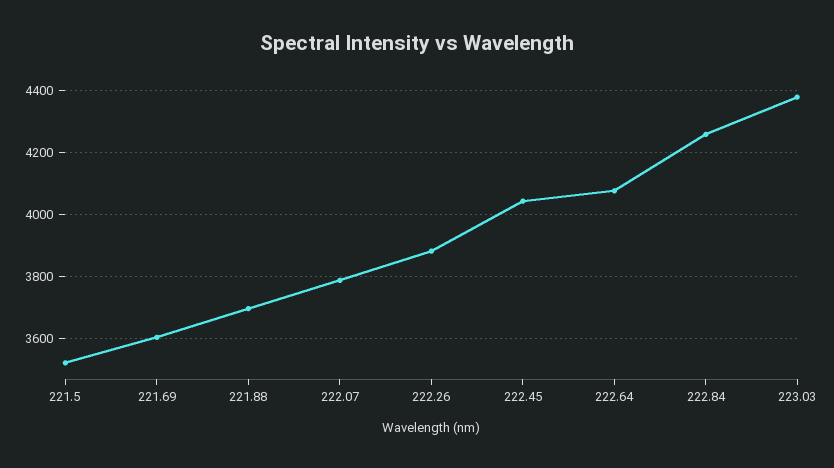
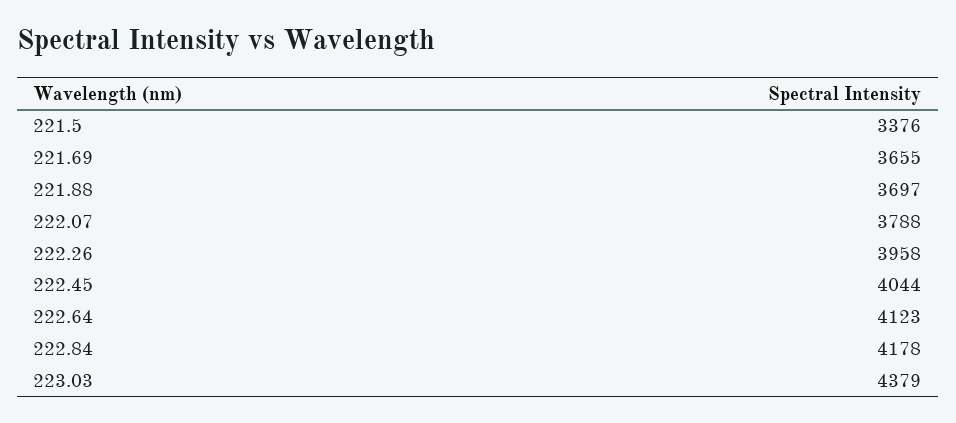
221.5: 3520 -> 3376
221.69: 3600 -> 3655
222.26: 3880 -> 3958
222.64: 4080 -> 4123
222.84: 4260 -> 4178

